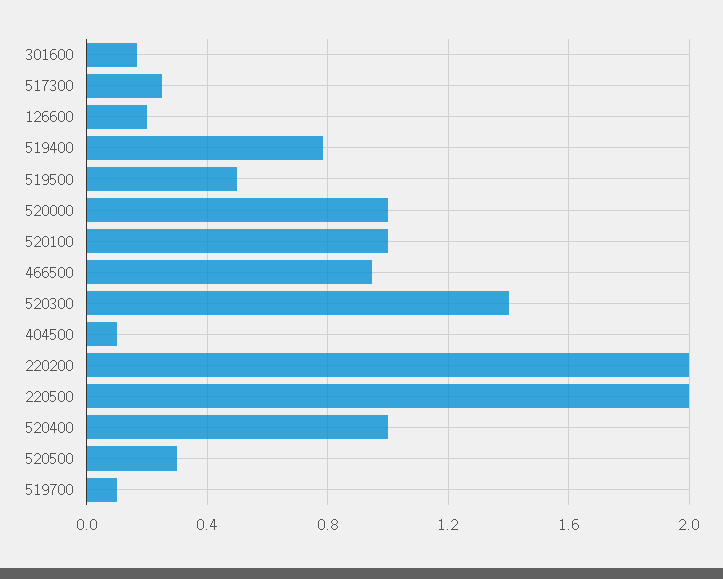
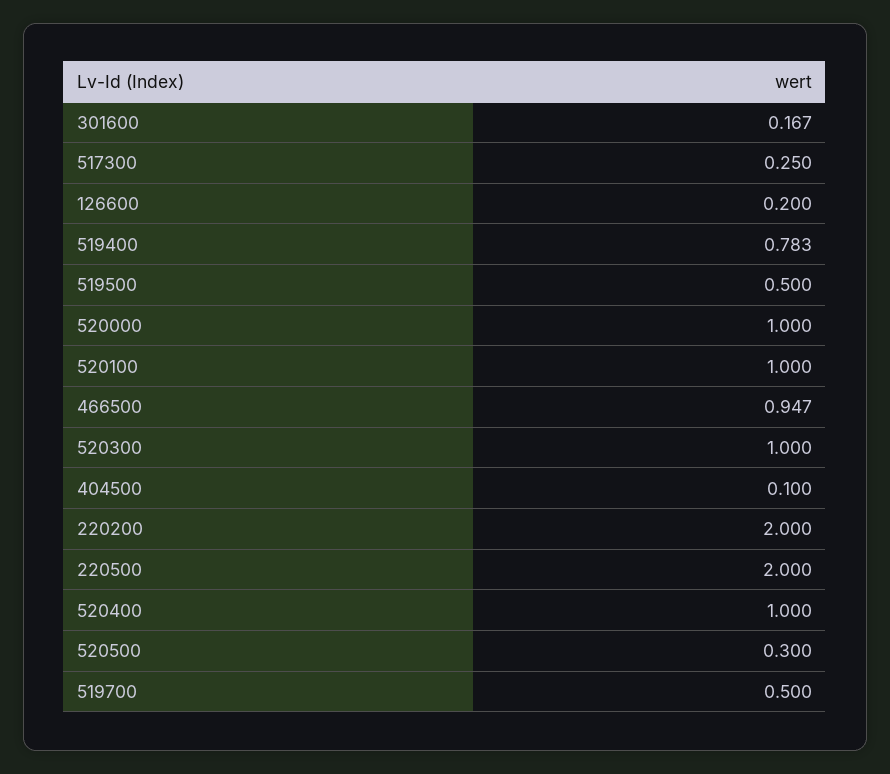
520300: 1.4 -> 1
519700: 0.1 -> 0.5

